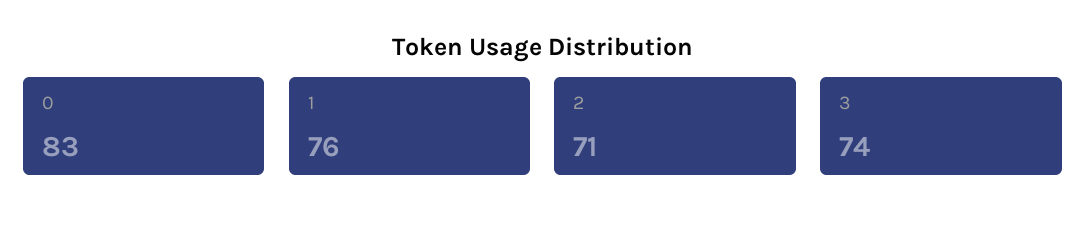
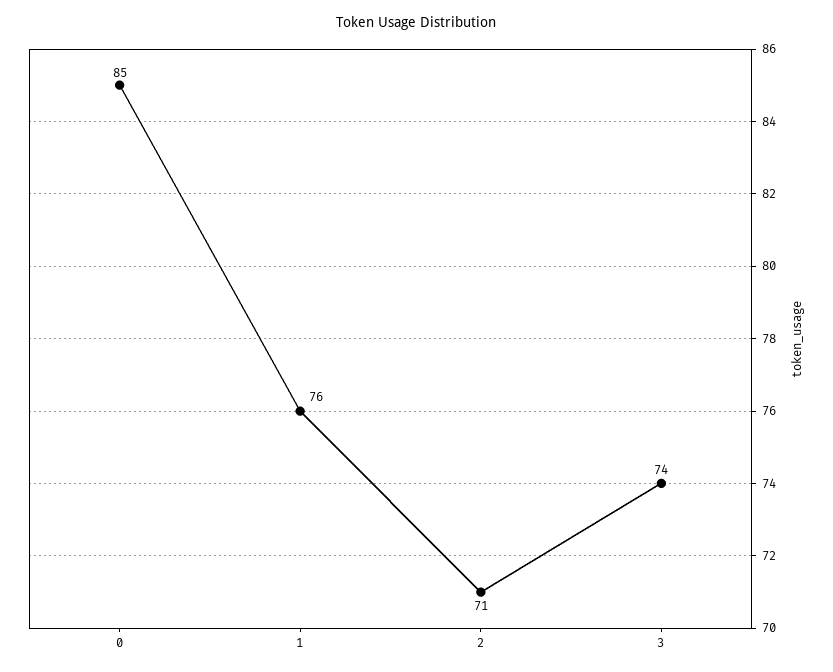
0: 83 -> 85

